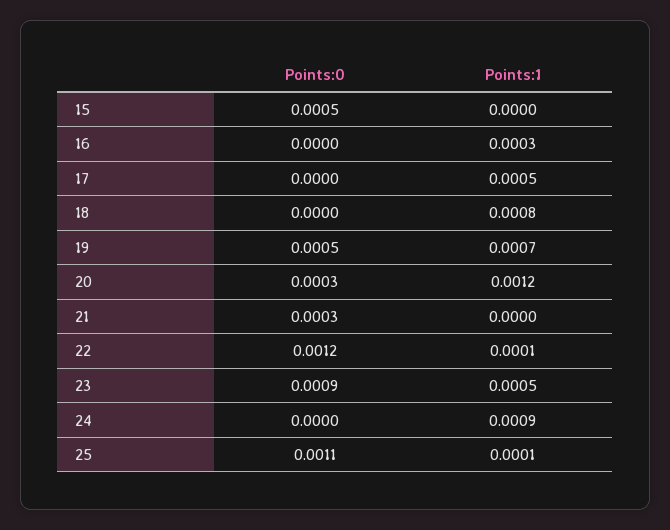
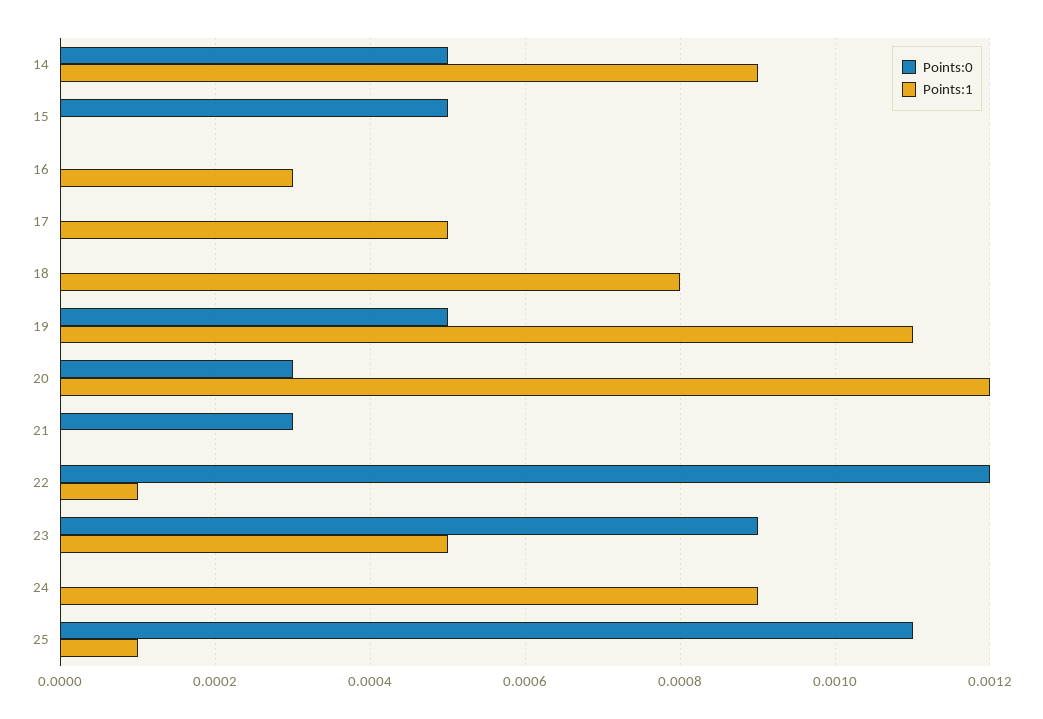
Points:1, 19: 0.0007 -> 0.0011
Points:0, 14: none -> 0.0005
Points:1, 14: none -> 0.0009

